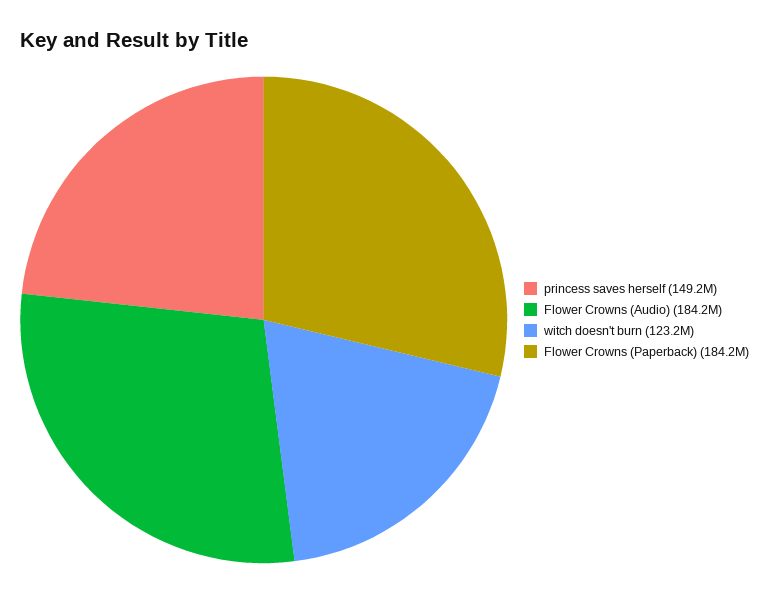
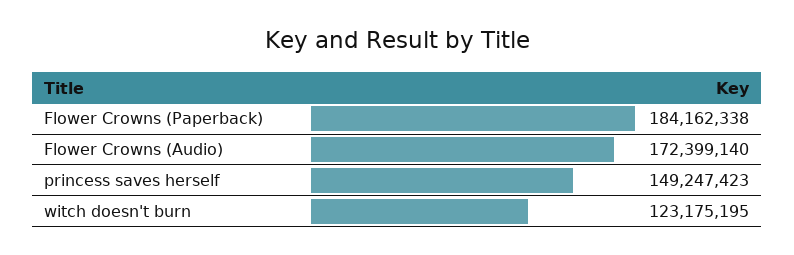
Flower Crowns (Audio): 184200000 -> 172399140

